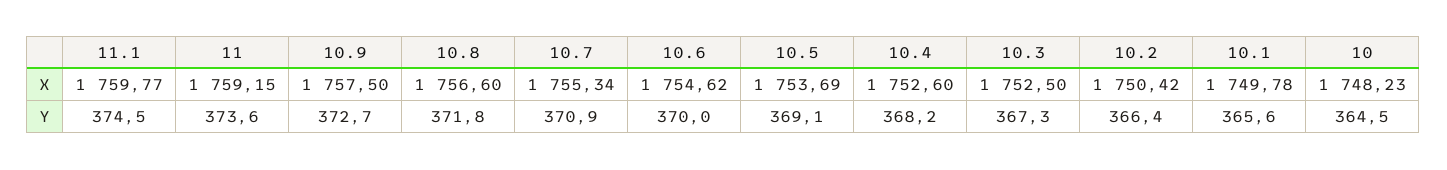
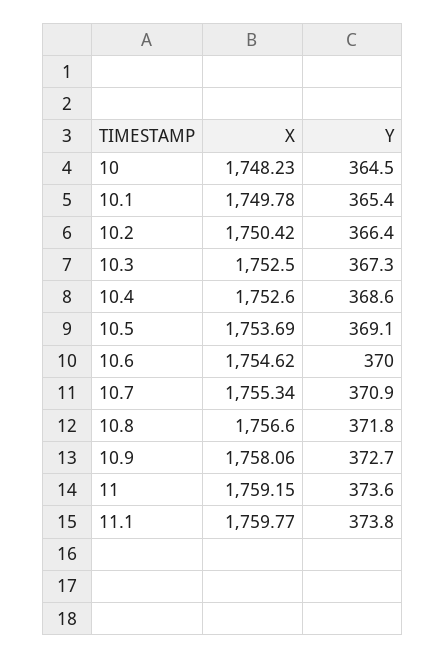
10.9, X: 1757.5 -> 1758.06
11.1, Y: 374.5 -> 373.8
10.4, Y: 368.2 -> 368.6
10.1, Y: 365.6 -> 365.4

